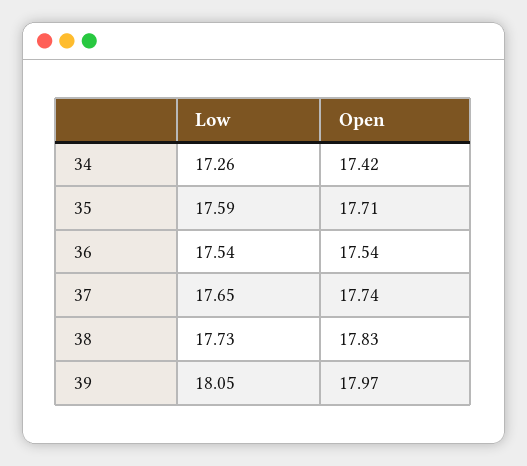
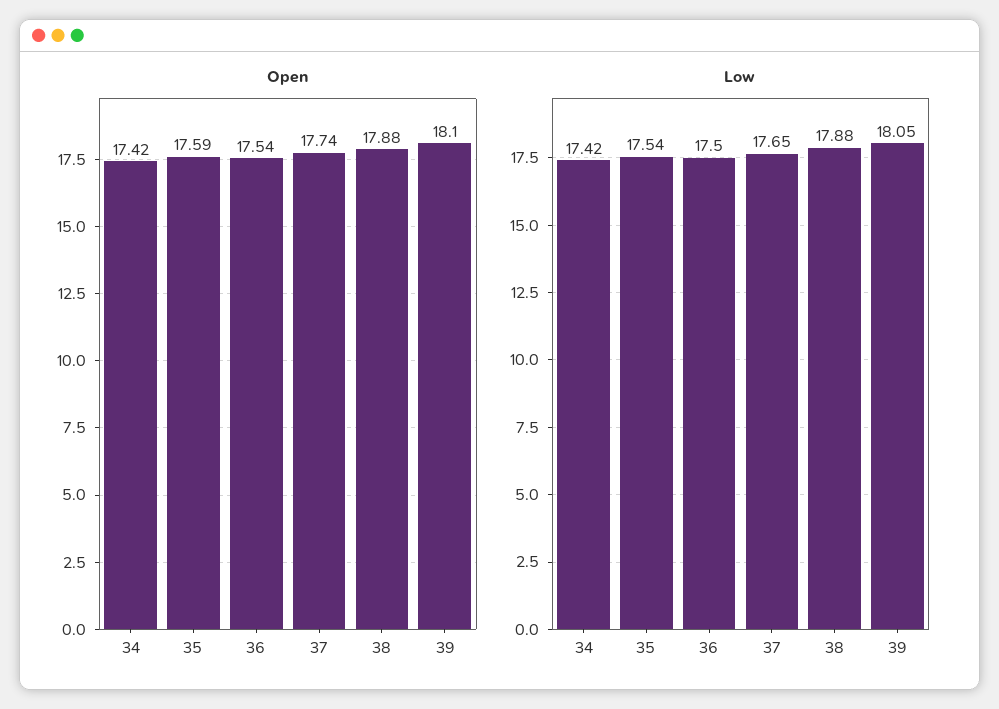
Low, 34: 17.26 -> 17.42
Low, 35: 17.59 -> 17.54
Open, 35: 17.71 -> 17.59
Low, 36: 17.54 -> 17.5
Low, 38: 17.73 -> 17.88
Open, 38: 17.83 -> 17.88
Open, 39: 17.97 -> 18.1

